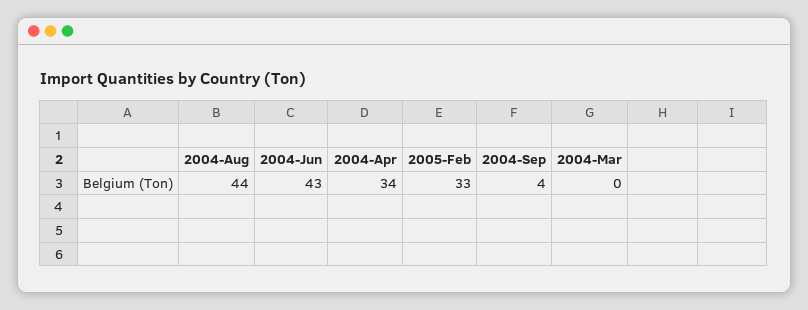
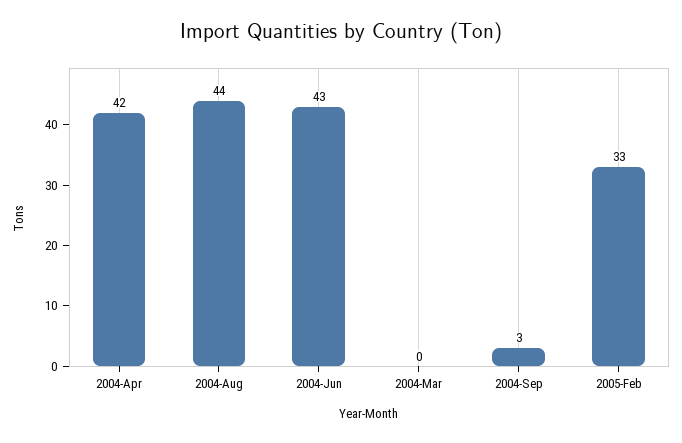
2004-Apr: 34 -> 42
2004-Sep: 4 -> 3

